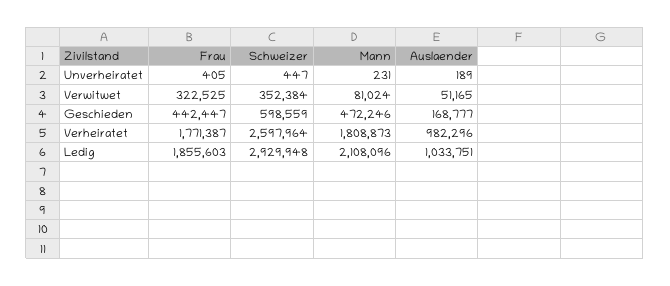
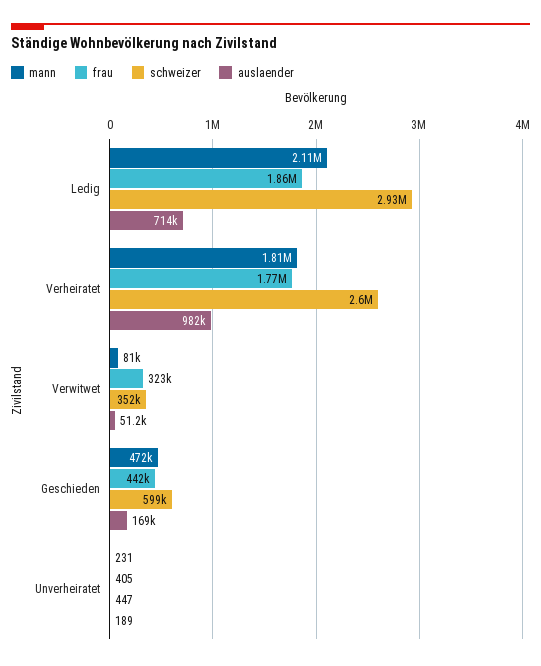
Auslaender, Ledig: 1033751 -> 714000

